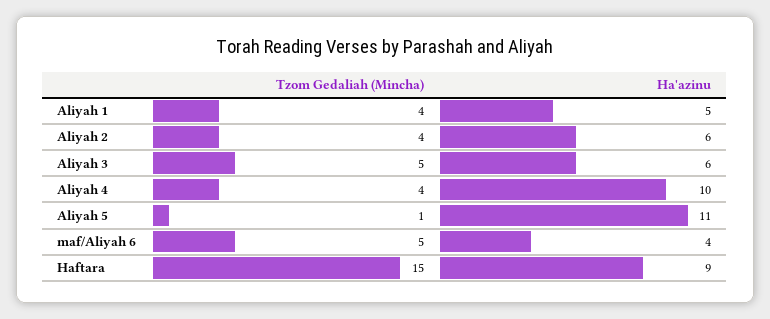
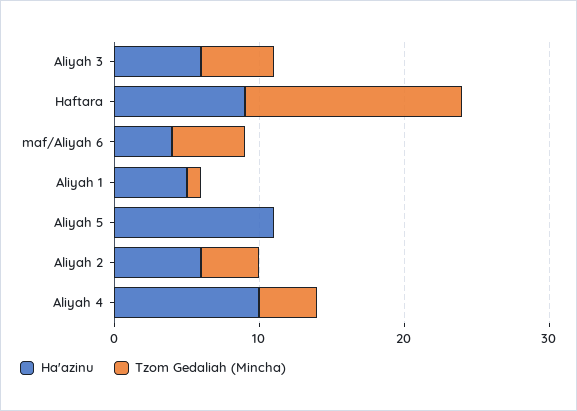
Tzom Gedaliah (Mincha), Aliyah 1: 4 -> 1
Tzom Gedaliah (Mincha), Aliyah 5: 1 -> 0

